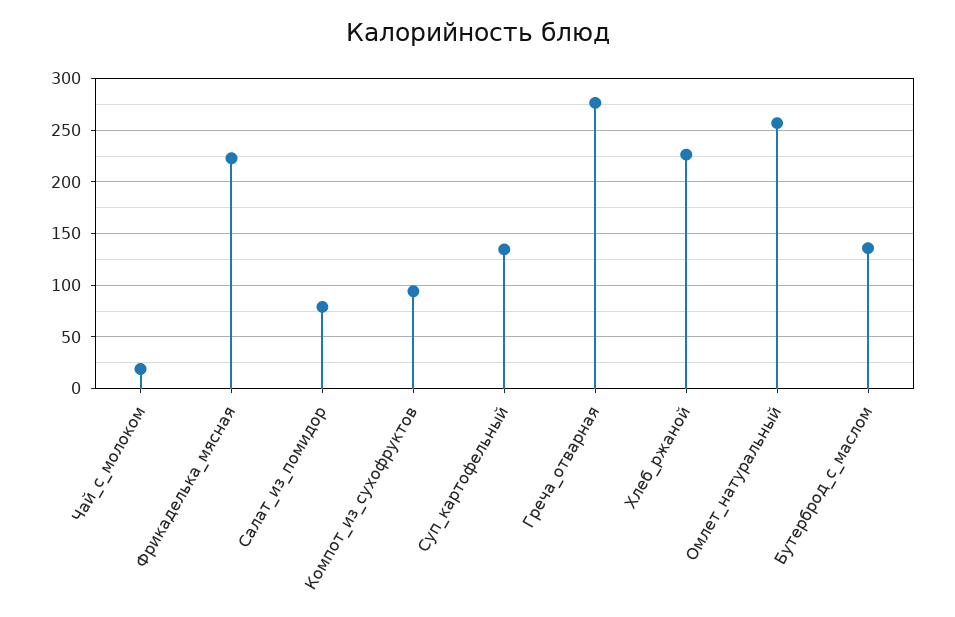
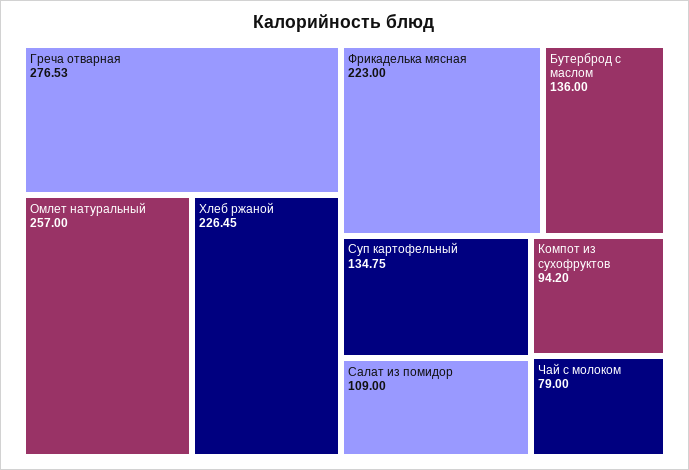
Чай_с_молоком: 20 -> 79
Салат_из_помидор: 80 -> 109

